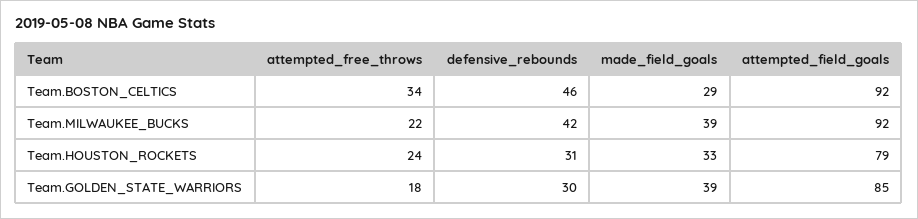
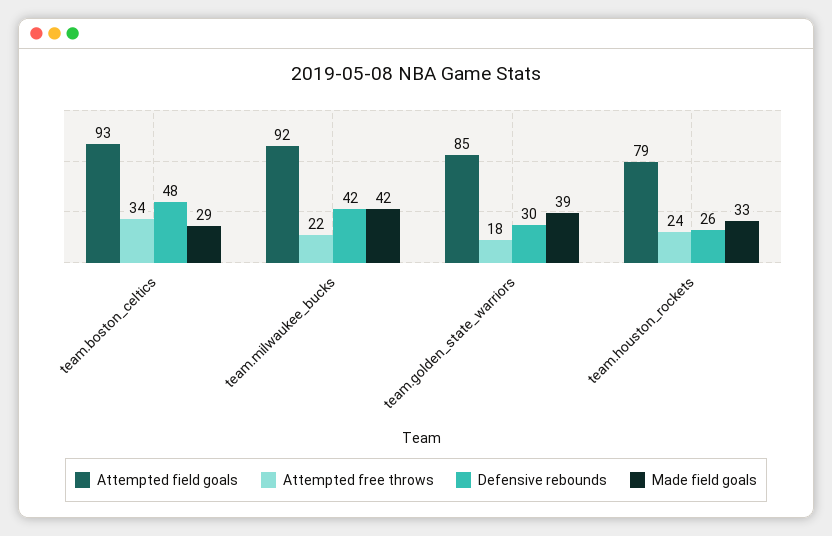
defensive_rebounds, Team.BOSTON_CELTICS: 46 -> 48
attempted_field_goals, Team.BOSTON_CELTICS: 92 -> 93
made_field_goals, Team.MILWAUKEE_BUCKS: 39 -> 42
defensive_rebounds, Team.HOUSTON_ROCKETS: 31 -> 26

